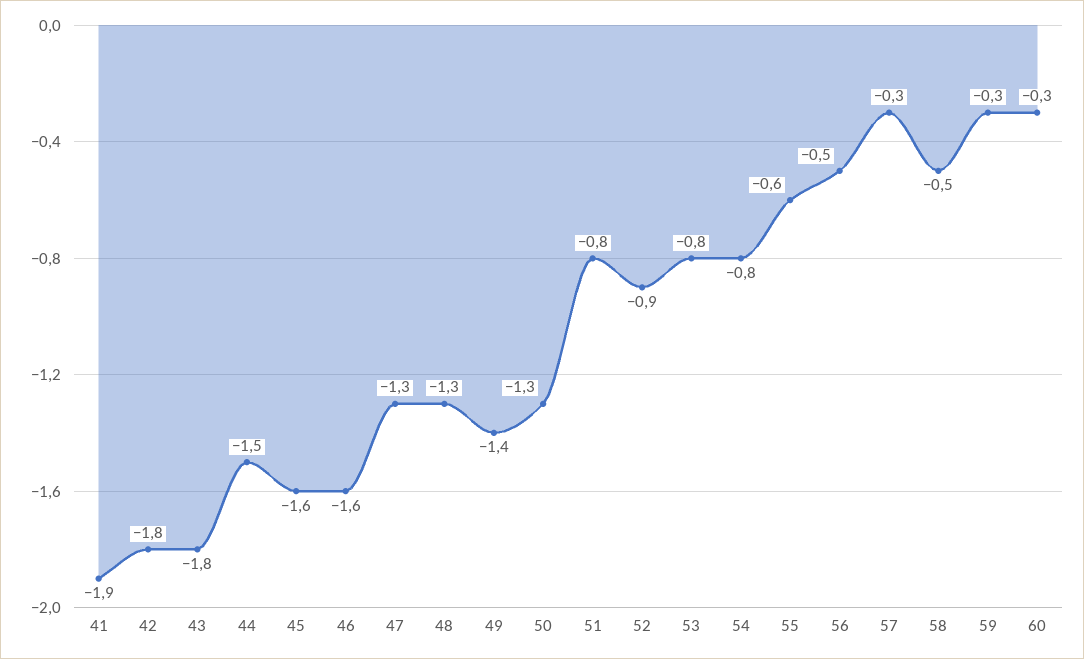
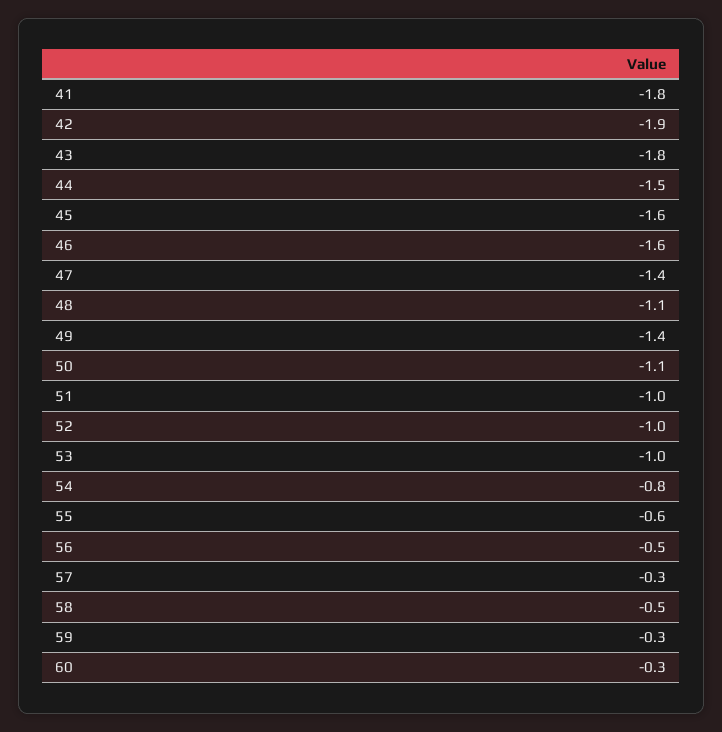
41: -1.9 -> -1.8
42: -1.8 -> -1.9
47: -1.3 -> -1.4
48: -1.3 -> -1.1
50: -1.3 -> -1.1
51: -0.8 -> -1
52: -0.9 -> -1
53: -0.8 -> -1

